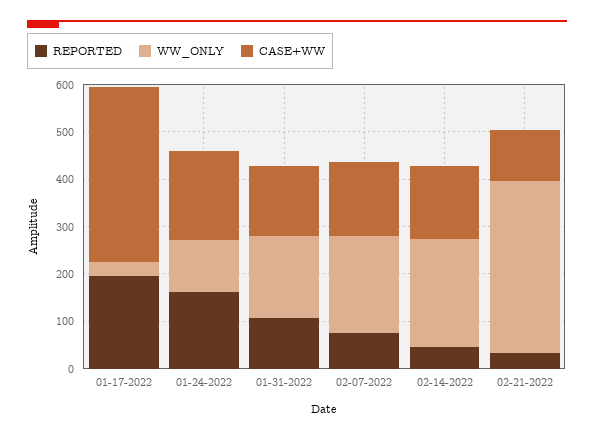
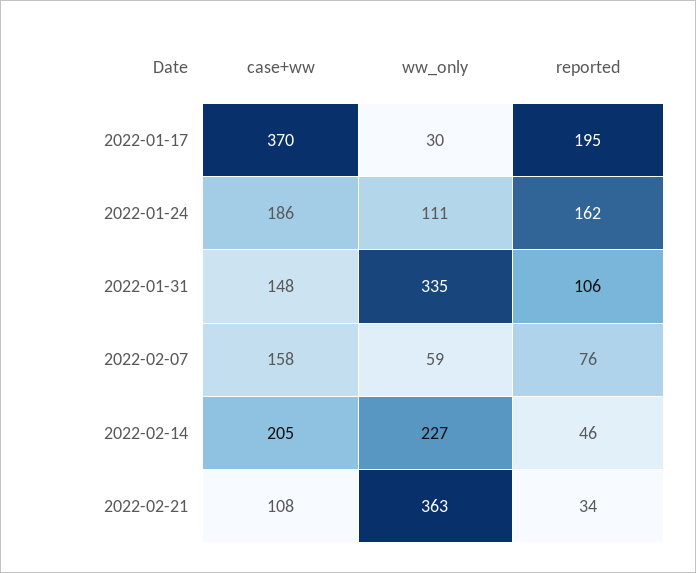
WW_ONLY, 01-31-2022: 180 -> 335
WW_ONLY, 02-07-2022: 200 -> 59
CASE+WW, 02-14-2022: 160 -> 205

